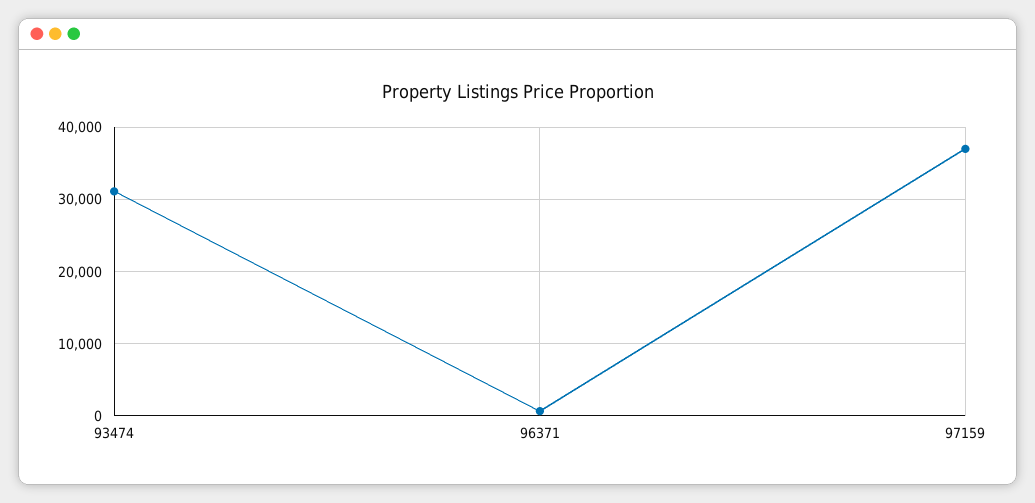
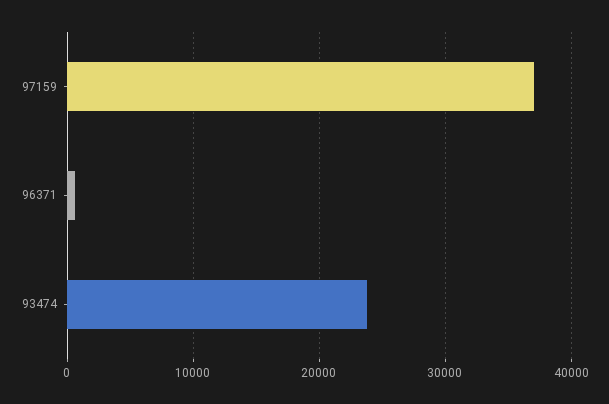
93474: 31000 -> 24000

